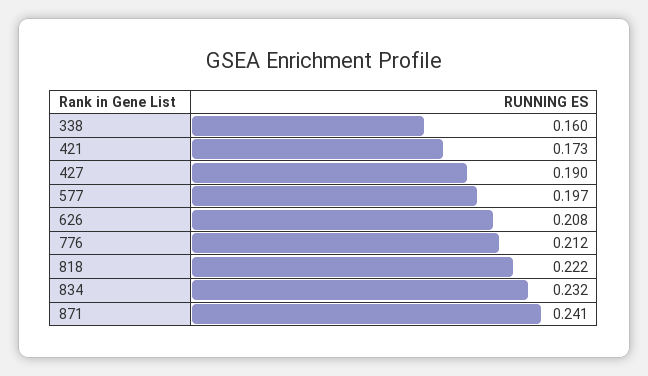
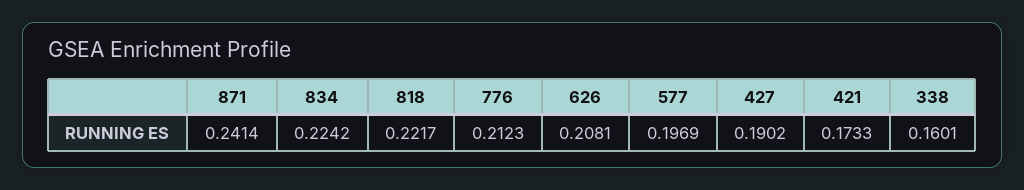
834: 0.232 -> 0.2242

